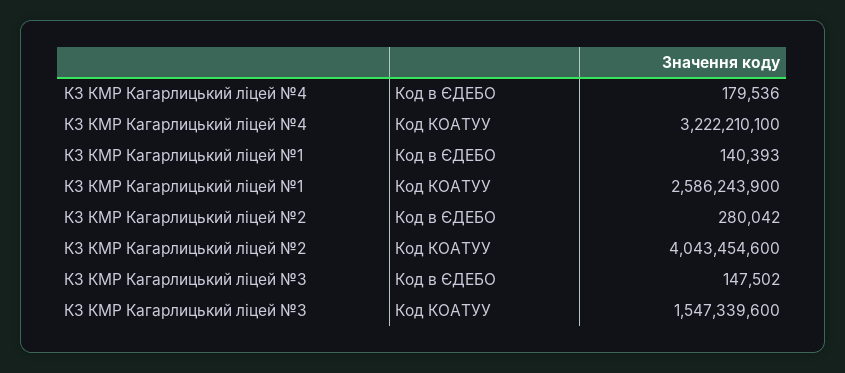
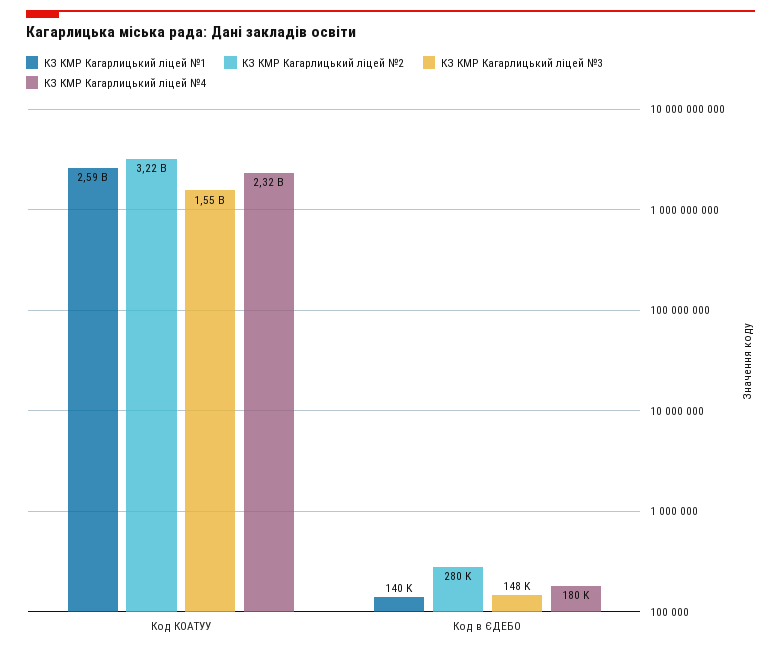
КЗ КМР Кагарлицький ліцей №4, Код КОАТУУ: 3222210100 -> 2320000000
КЗ КМР Кагарлицький ліцей №2, Код КОАТУУ: 4043454600 -> 3220000000

